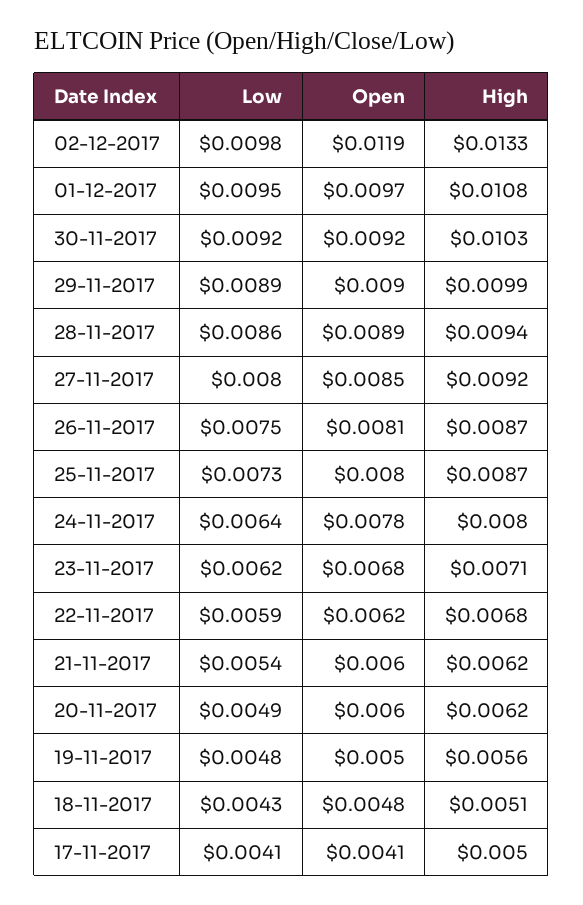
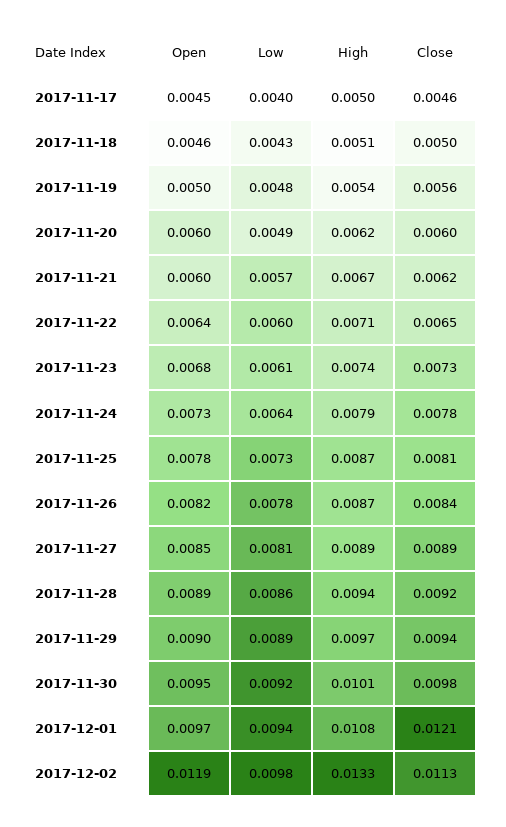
Low, 01-12-2017: 0.0095 -> 0.0094
Open, 30-11-2017: 0.0092 -> 0.0095
High, 30-11-2017: 0.0103 -> 0.0101
High, 29-11-2017: 0.0099 -> 0.0097
Low, 27-11-2017: 0.008 -> 0.0081
High, 27-11-2017: 0.0092 -> 0.0089
Low, 26-11-2017: 0.0075 -> 0.0078
Open, 26-11-2017: 0.0081 -> 0.0082
Open, 25-11-2017: 0.008 -> 0.0078
Open, 24-11-2017: 0.0078 -> 0.0073
High, 24-11-2017: 0.008 -> 0.0079
Low, 23-11-2017: 0.0062 -> 0.0061
High, 23-11-2017: 0.0071 -> 0.0074
Low, 22-11-2017: 0.0059 -> 0.006
Open, 22-11-2017: 0.0062 -> 0.0064
High, 22-11-2017: 0.0068 -> 0.0071
Low, 21-11-2017: 0.0054 -> 0.0057
High, 21-11-2017: 0.0062 -> 0.0067
High, 19-11-2017: 0.0056 -> 0.0054
Open, 18-11-2017: 0.0048 -> 0.0046
Low, 17-11-2017: 0.0041 -> 0.004
Open, 17-11-2017: 0.0041 -> 0.0045
Close, 17-11-2017: none -> 0.0046
Close, 18-11-2017: none -> 0.005
Close, 19-11-2017: none -> 0.0056
Close, 20-11-2017: none -> 0.006
Close, 21-11-2017: none -> 0.0062
Close, 22-11-2017: none -> 0.0065
Close, 23-11-2017: none -> 0.0073
Close, 24-11-2017: none -> 0.0078
Close, 25-11-2017: none -> 0.0081
Close, 26-11-2017: none -> 0.0084
Close, 27-11-2017: none -> 0.0089
Close, 28-11-2017: none -> 0.0092
Close, 29-11-2017: none -> 0.0094
Close, 30-11-2017: none -> 0.0098
Close, 01-12-2017: none -> 0.0121
Close, 02-12-2017: none -> 0.0113

